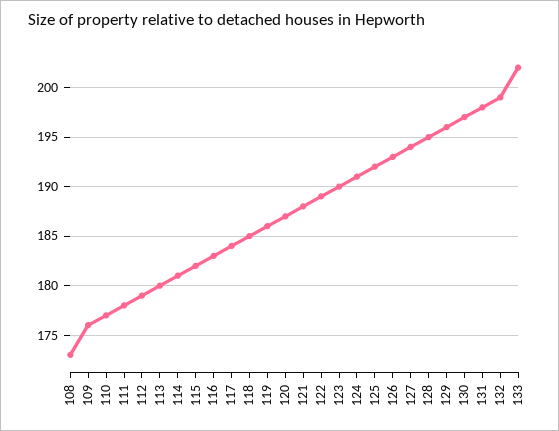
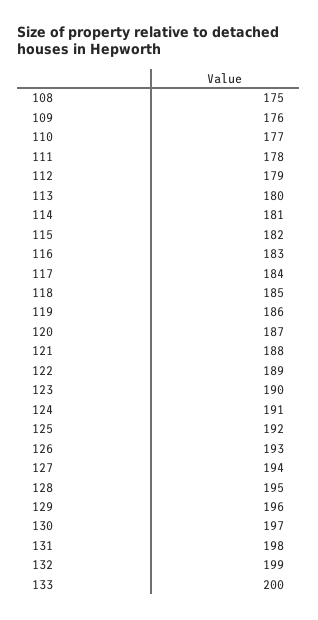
108: 173 -> 175
133: 202 -> 200

